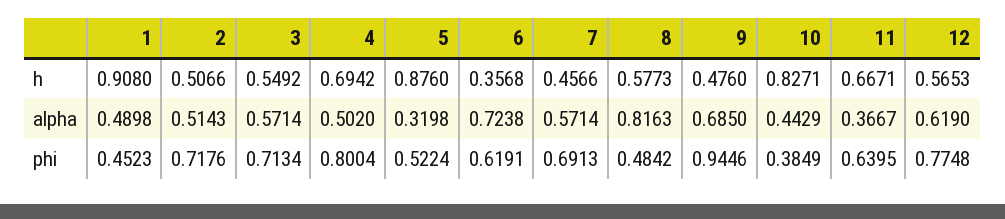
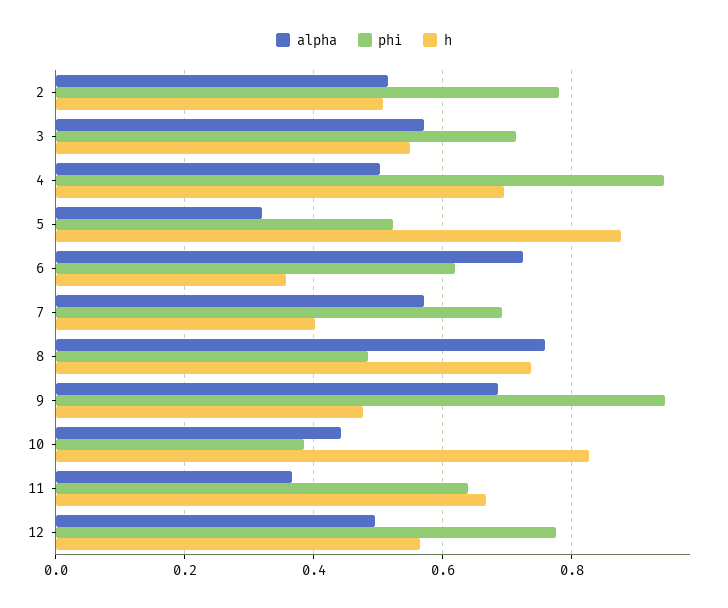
h, 1: 0.908 -> none
h, 7: 0.4566 -> 0.4
h, 8: 0.5773 -> 0.74
alpha, 1: 0.4898 -> none
alpha, 8: 0.8163 -> 0.76
alpha, 12: 0.619 -> 0.5
phi, 1: 0.4523 -> none
phi, 2: 0.7176 -> 0.78
phi, 4: 0.8004 -> 0.94

